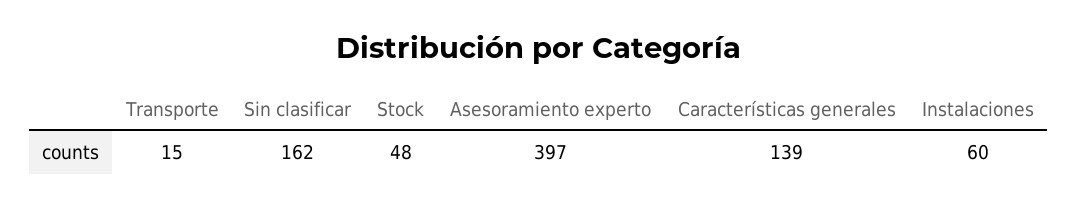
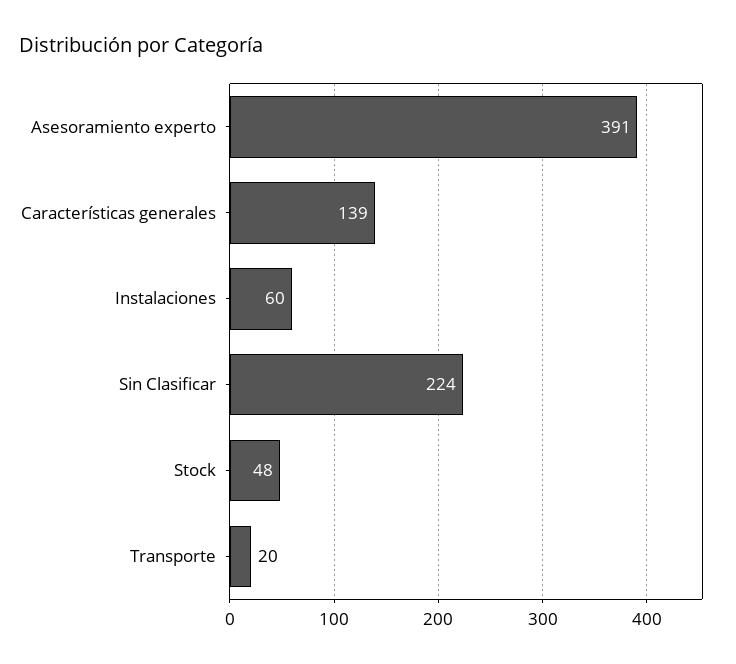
Transporte: 15 -> 20
Sin clasificar: 162 -> 224
Asesoramiento experto: 397 -> 391

